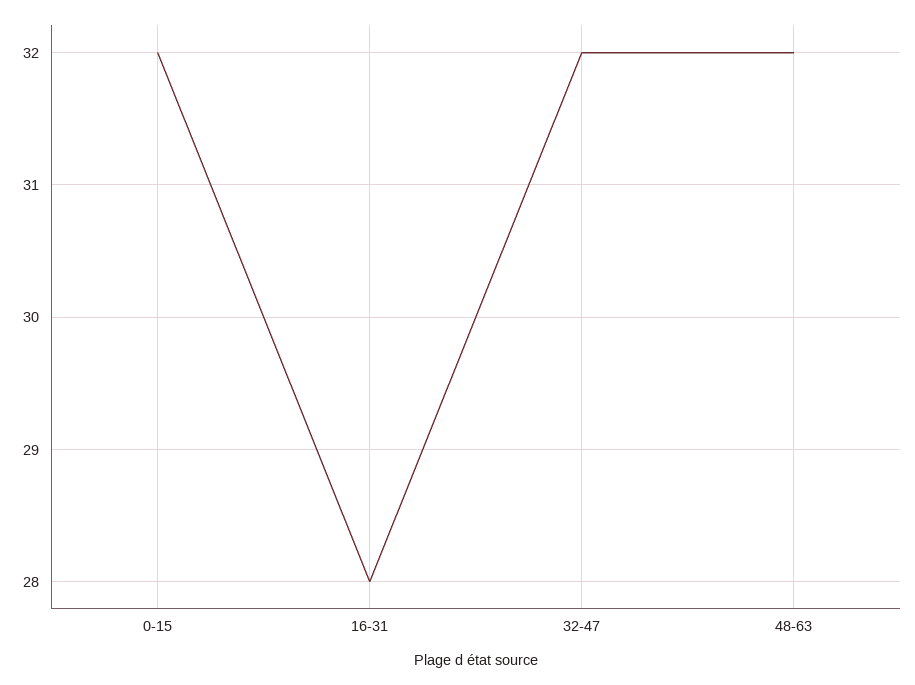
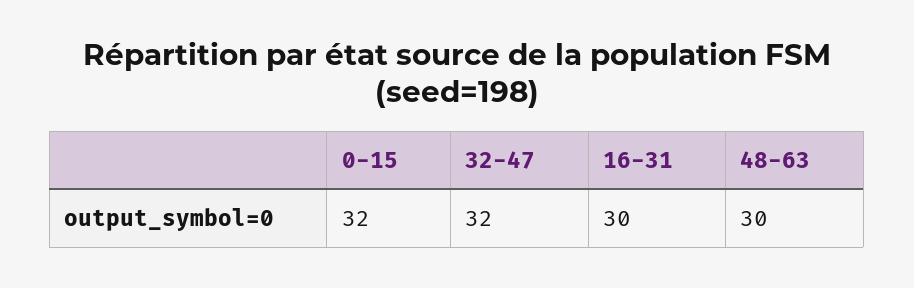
16-31: 28 -> 30
48-63: 32 -> 30

